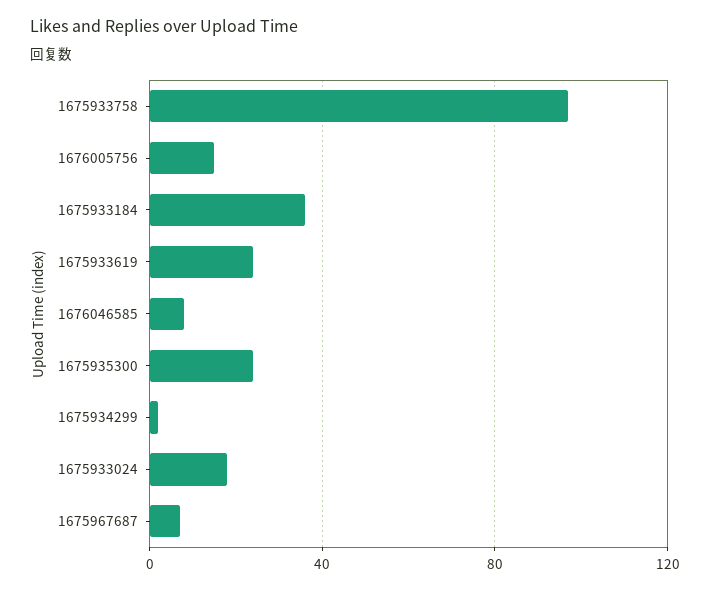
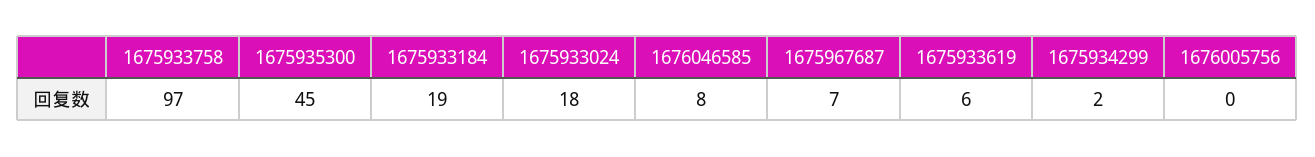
1676005756: 15 -> 0
1675933184: 35 -> 19
1675933619: 25 -> 6
1675935300: 25 -> 45

